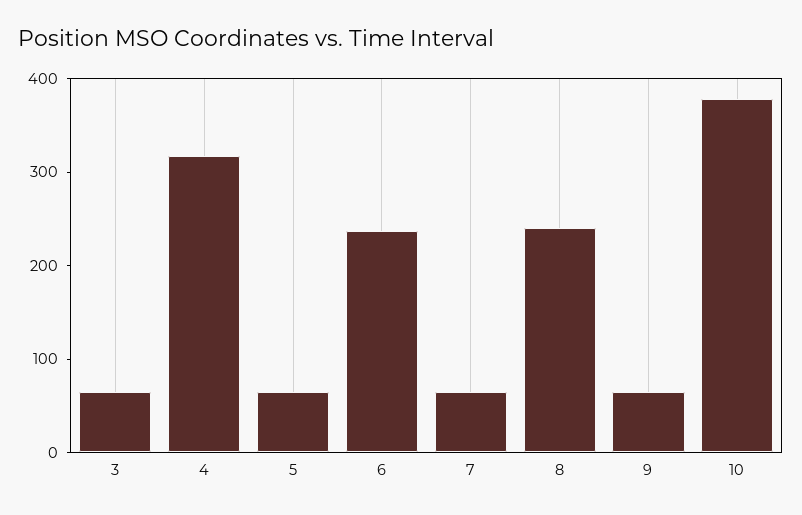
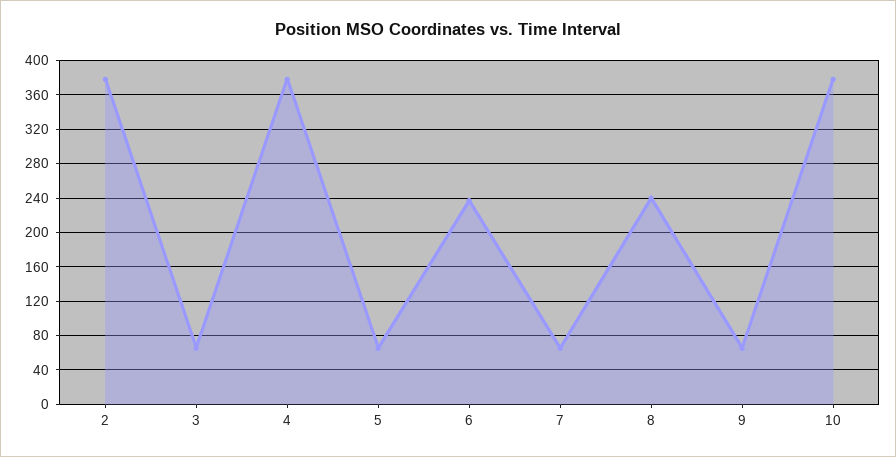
4: 320 -> 380
2: none -> 380

